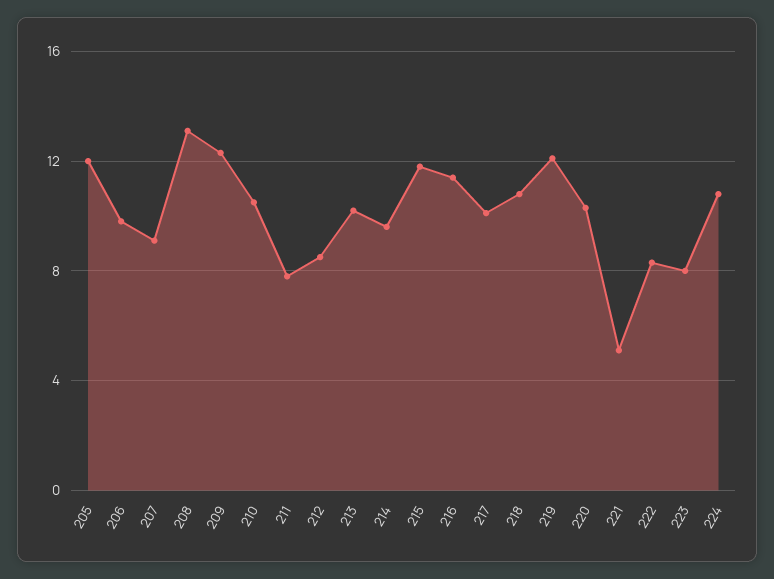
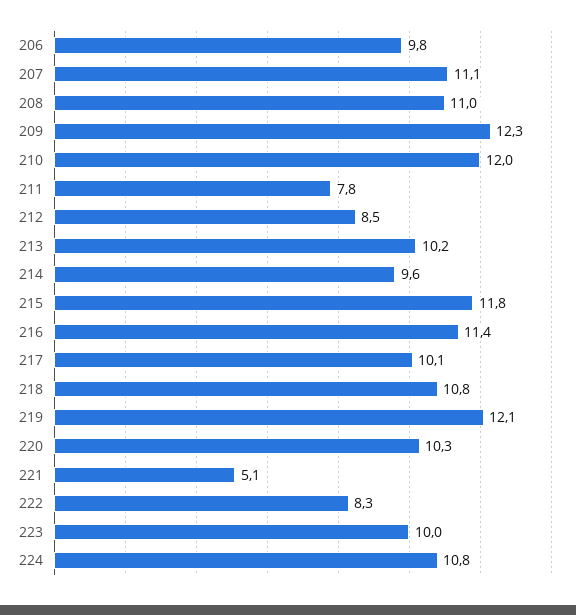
205: 12 -> none
207: 9 -> 11.1
208: 13 -> 11
210: 10.5 -> 12
223: 8 -> 10

